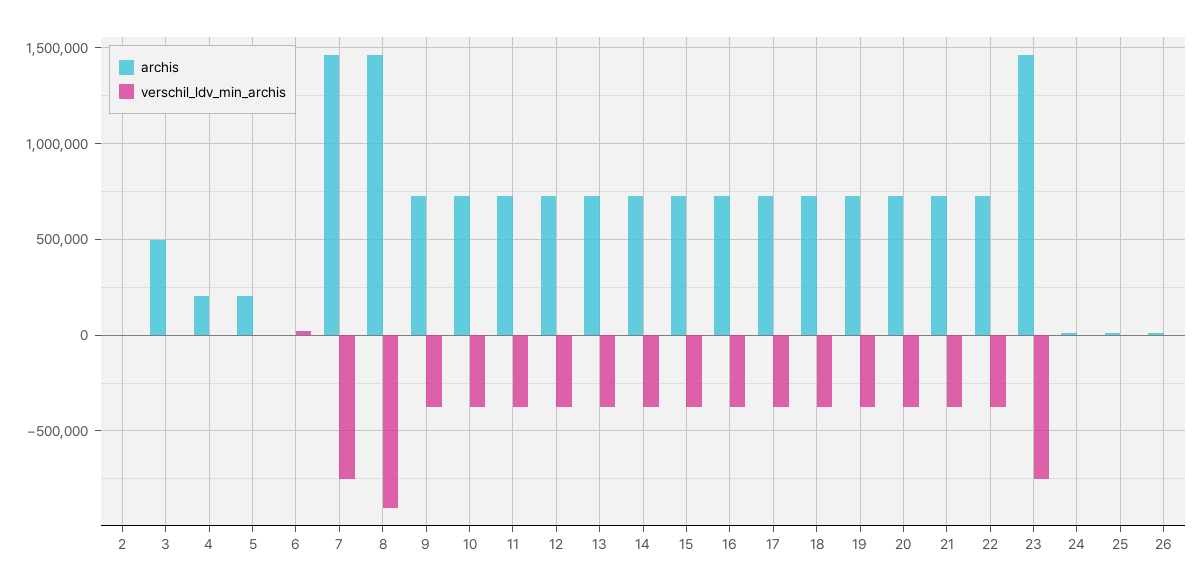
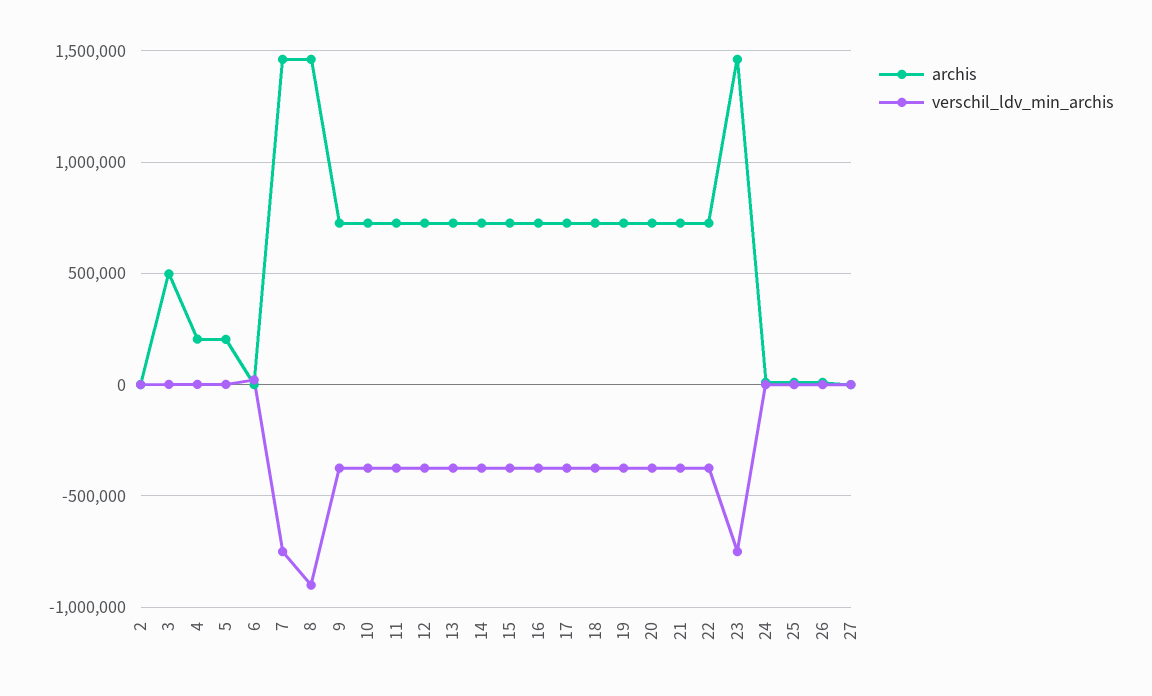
archis, 27: none -> 0
verschil_ldv_min_archis, 27: none -> 0

